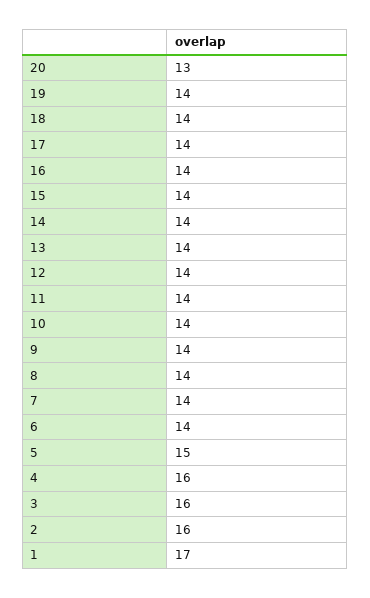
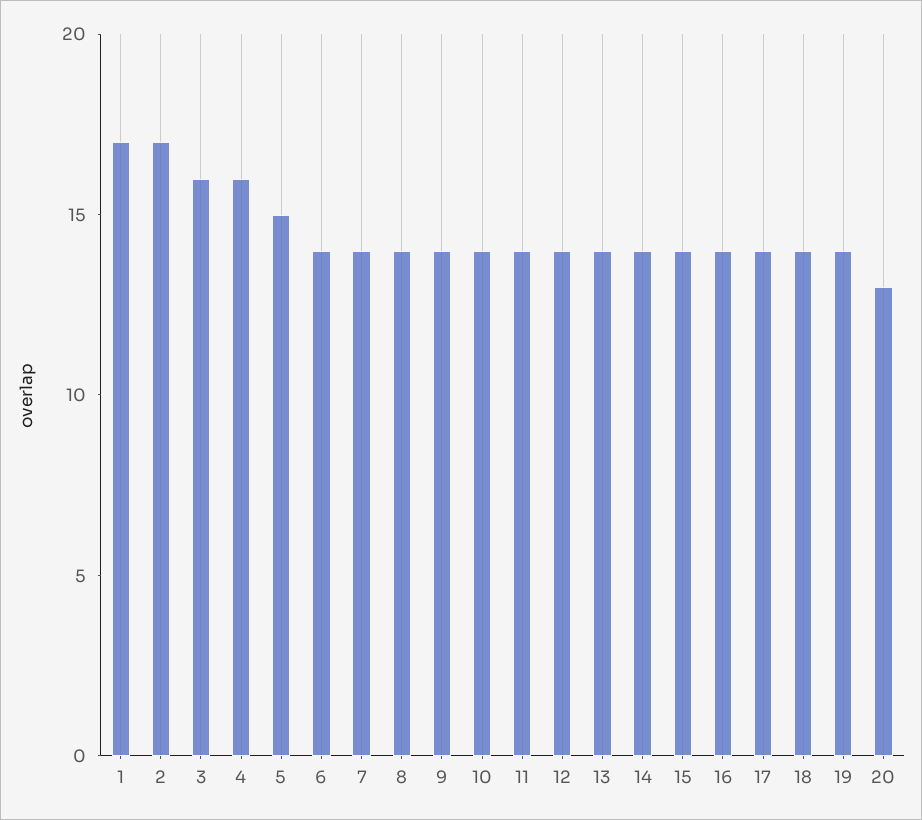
2: 16 -> 17

